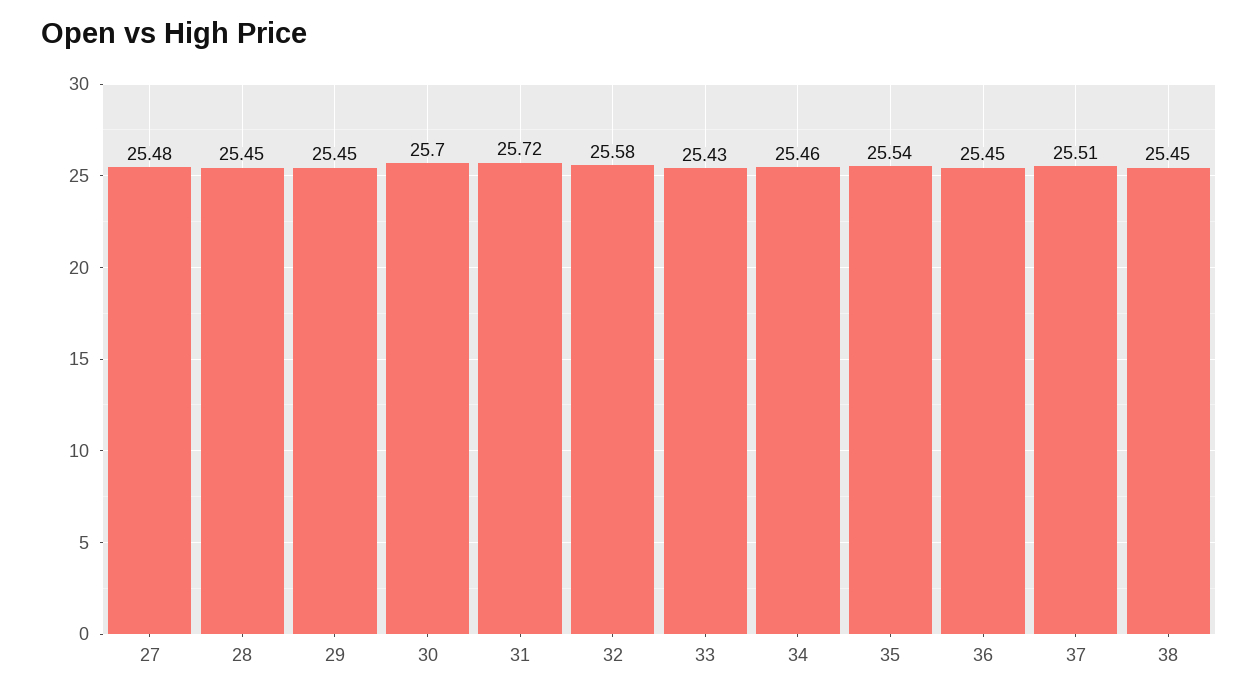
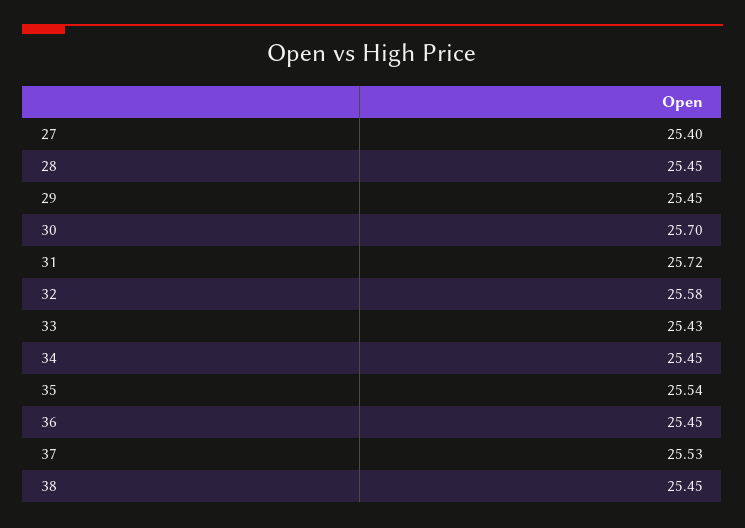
27: 25.48 -> 25.4
34: 25.46 -> 25.45
37: 25.51 -> 25.53

